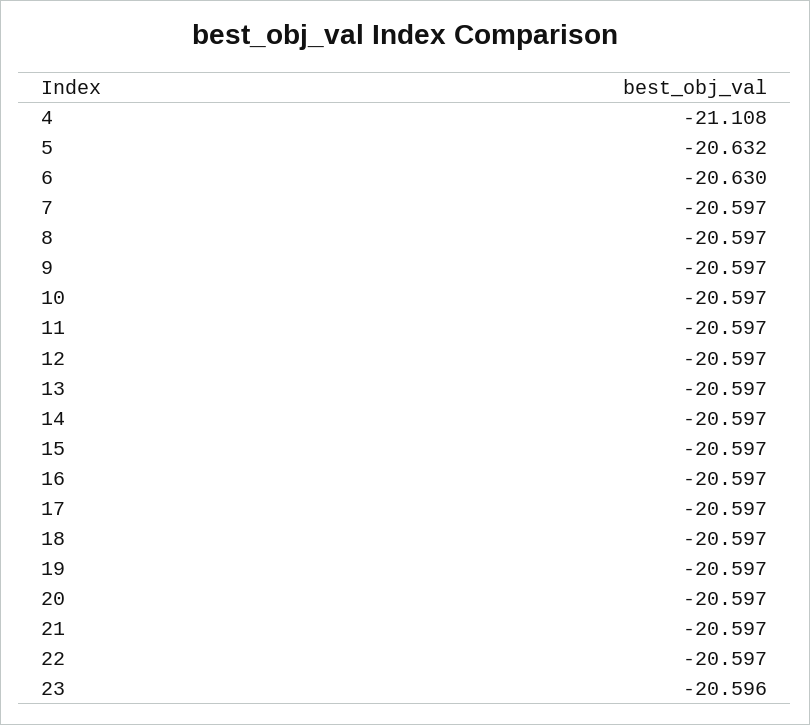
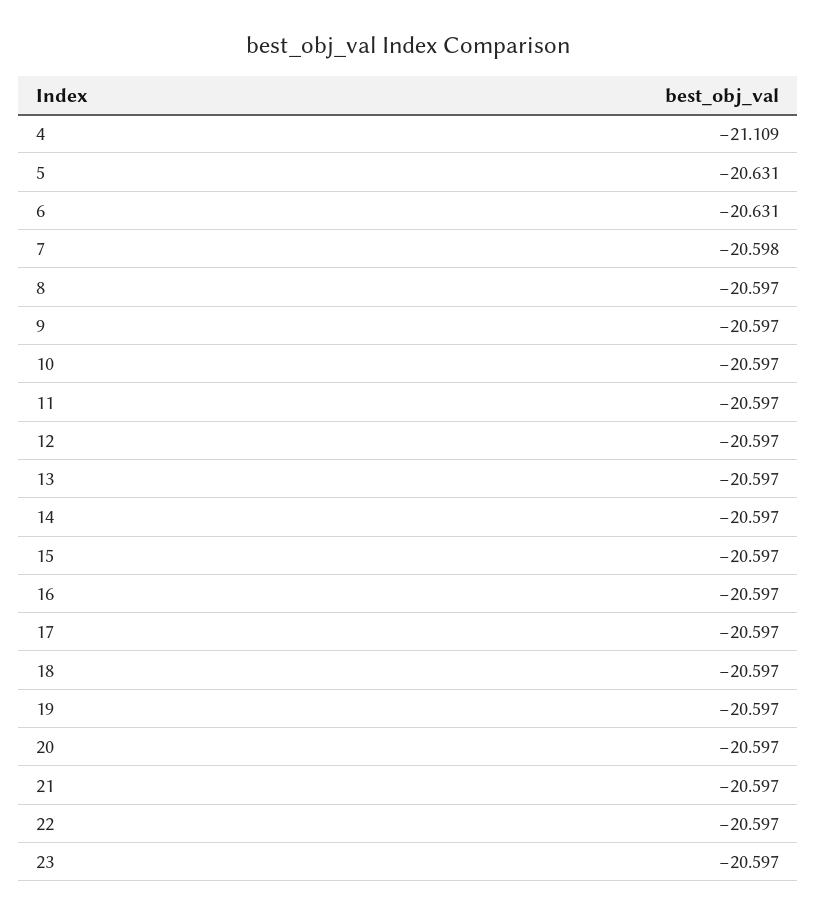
4: -21.108 -> -21.109
5: -20.632 -> -20.631
6: -20.63 -> -20.631
7: -20.597 -> -20.598
23: -20.596 -> -20.597

